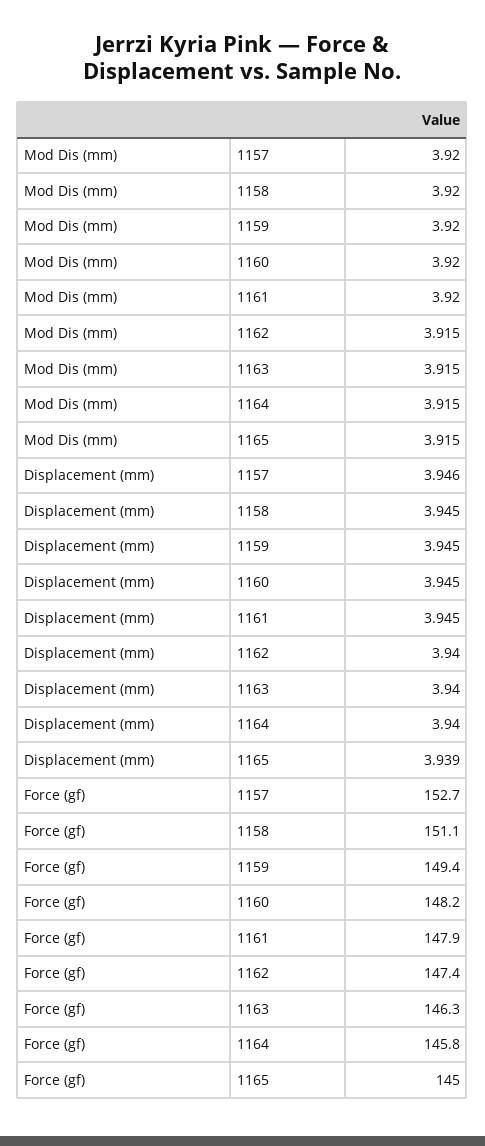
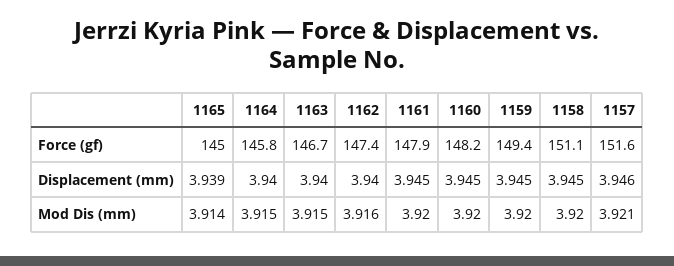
Mod Dis (mm), 1157: 3.92 -> 3.921
Mod Dis (mm), 1162: 3.915 -> 3.916
Mod Dis (mm), 1165: 3.915 -> 3.914
Force (gf), 1157: 152.7 -> 151.6
Force (gf), 1163: 146.3 -> 146.7

